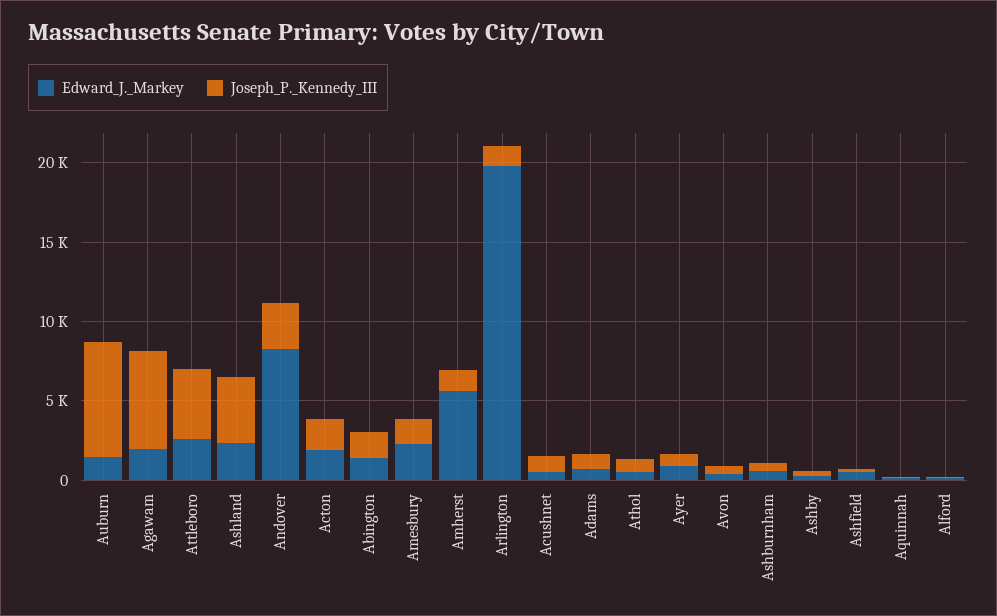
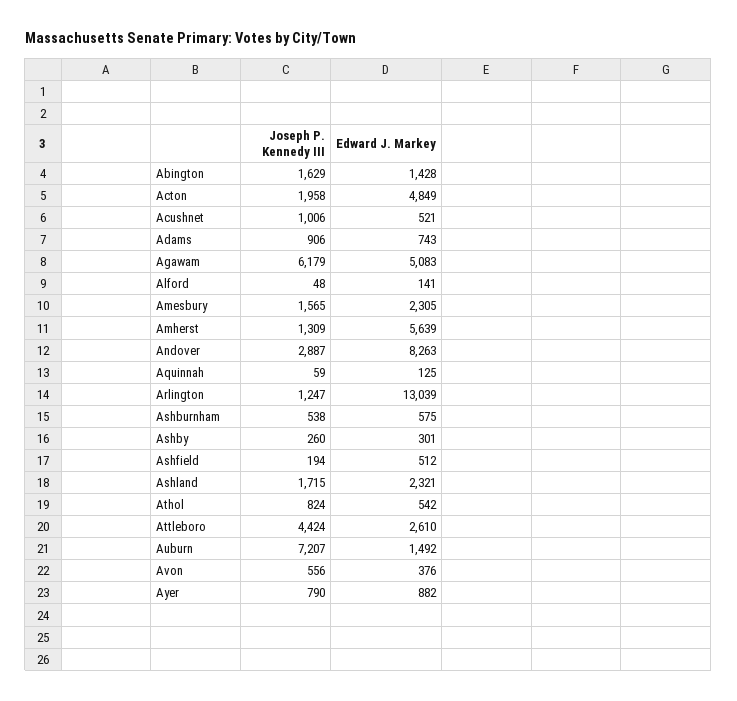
Edward_J._Markey, Agawam: 2000 -> 5083
Joseph_P._Kennedy_III, Ashland: 4000 -> 1715
Edward_J._Markey, Acton: 2000 -> 4849
Edward_J._Markey, Arlington: 20000 -> 13039

